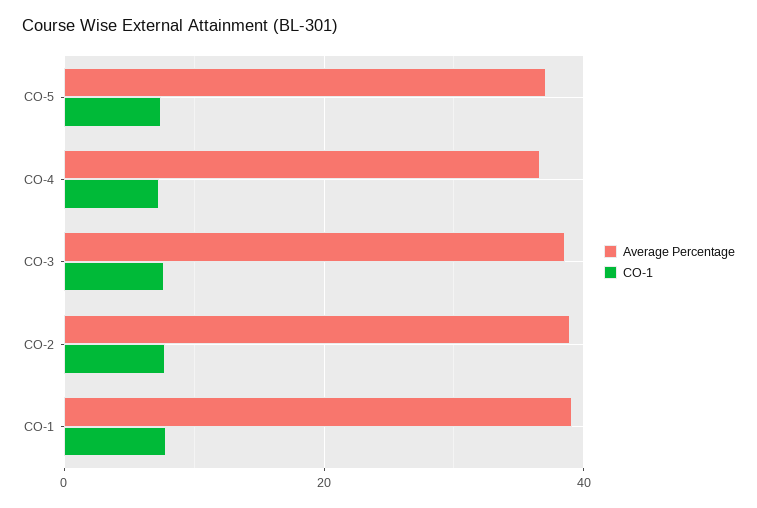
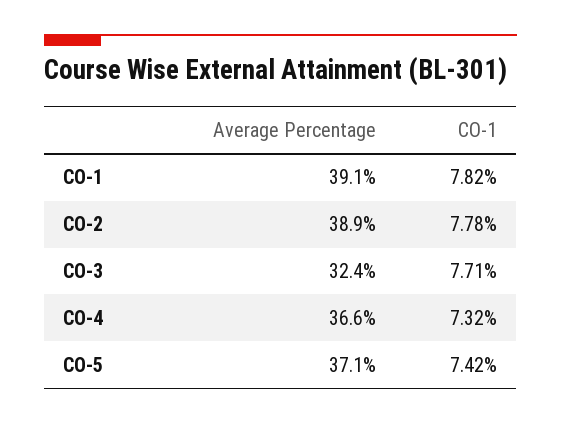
Average Percentage, CO-3: 38 -> 32.4

